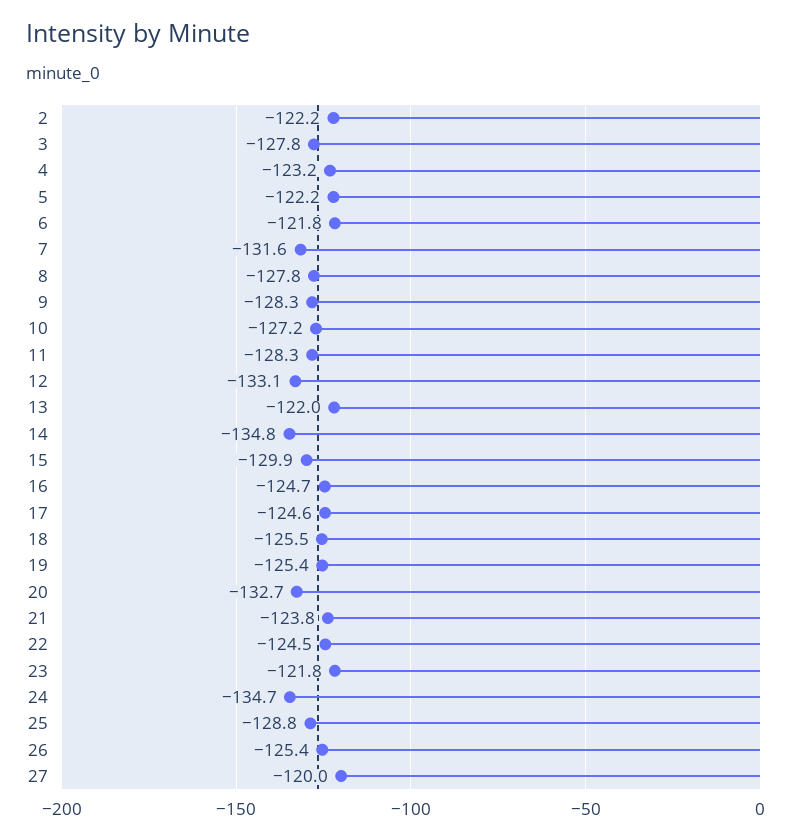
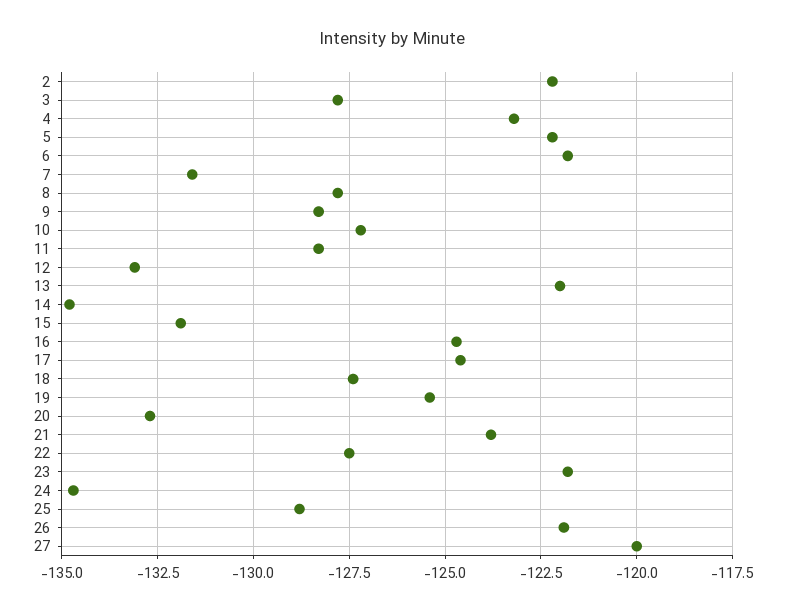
15: -129.9 -> -132
18: -125.5 -> -127.5
22: -124.5 -> -127.5
26: -125.4 -> -122

